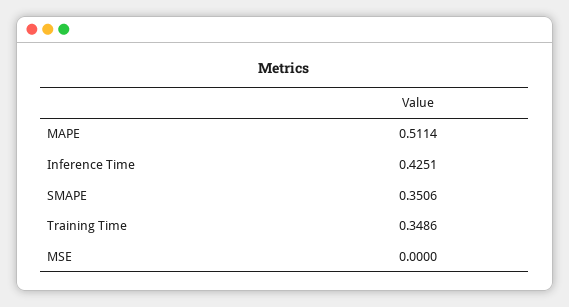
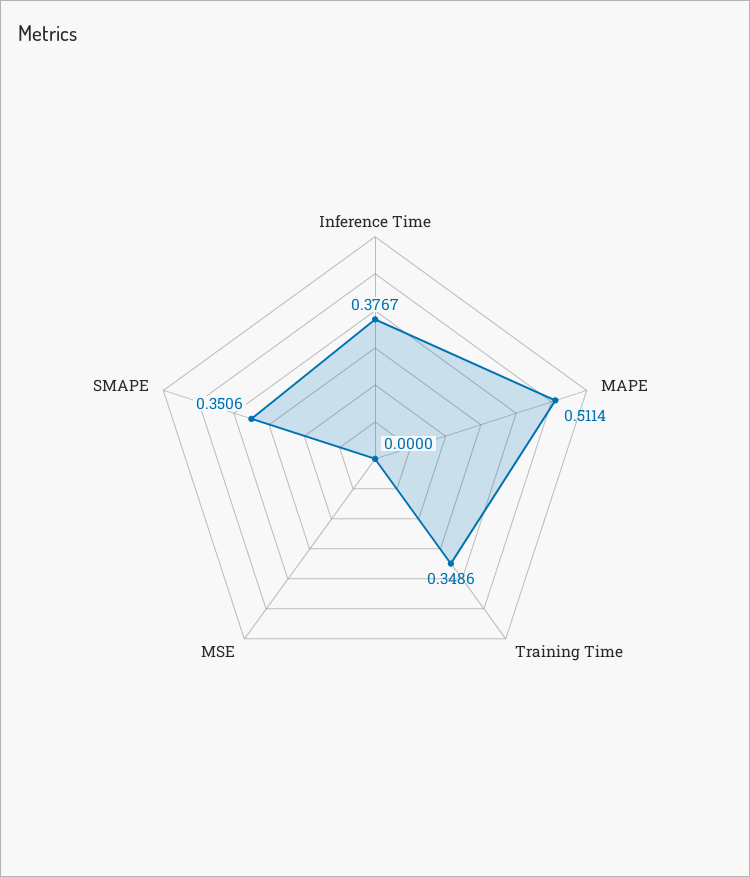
Inference Time: 0.4251 -> 0.3767

